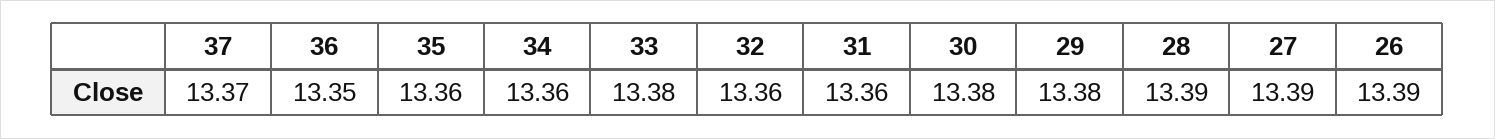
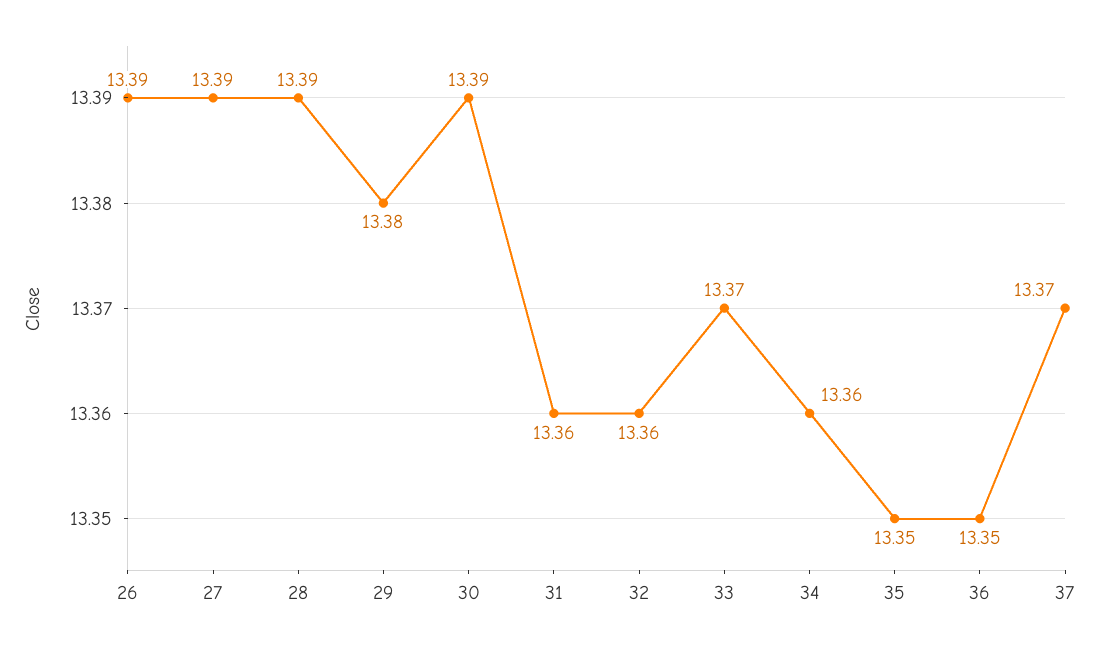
35: 13.36 -> 13.35
33: 13.38 -> 13.37
30: 13.38 -> 13.39

